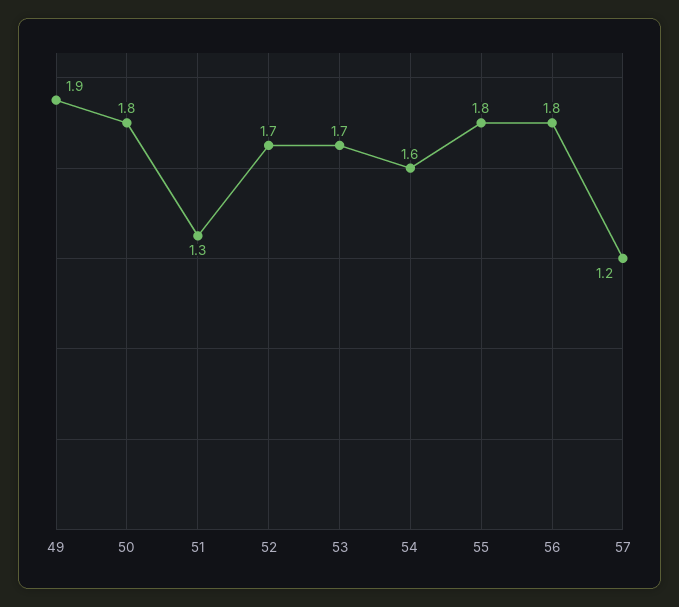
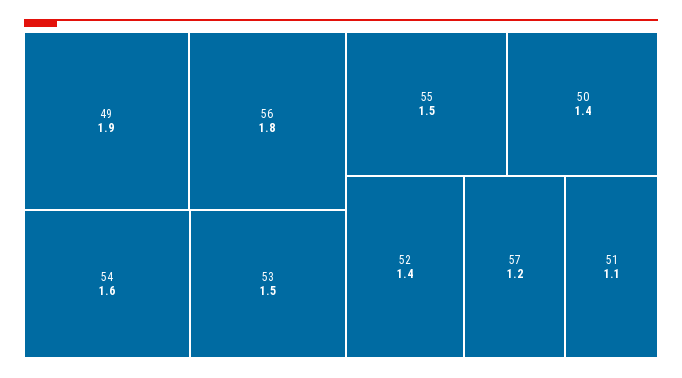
50: 1.8 -> 1.4
51: 1.3 -> 1.1
52: 1.7 -> 1.4
53: 1.7 -> 1.5
55: 1.8 -> 1.5

